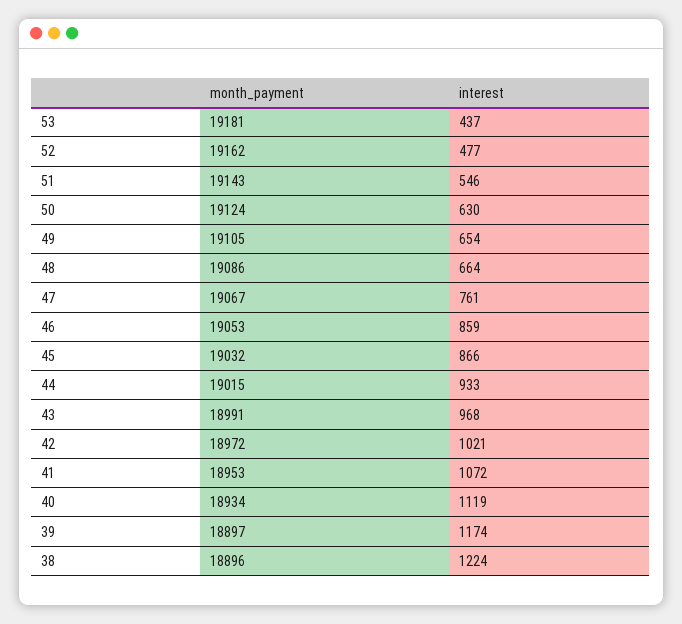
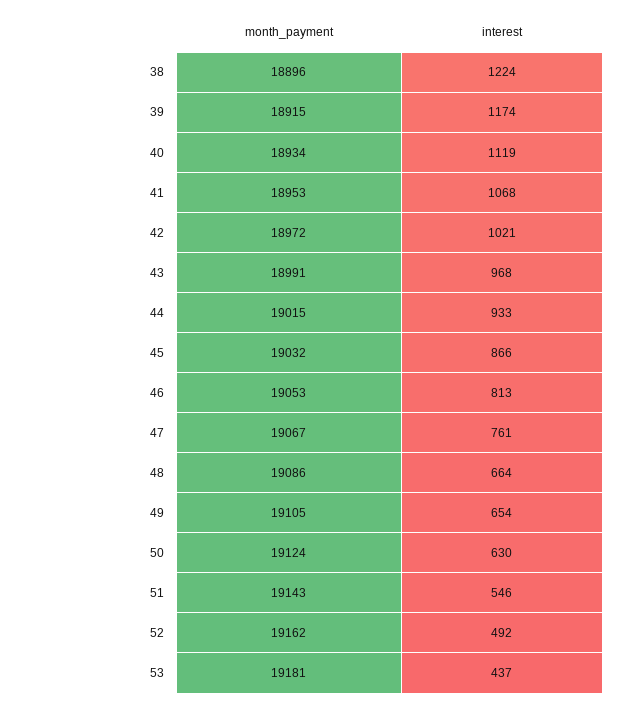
interest, 52: 477 -> 492
interest, 46: 859 -> 813
interest, 41: 1072 -> 1068
month_payment, 39: 18897 -> 18915

